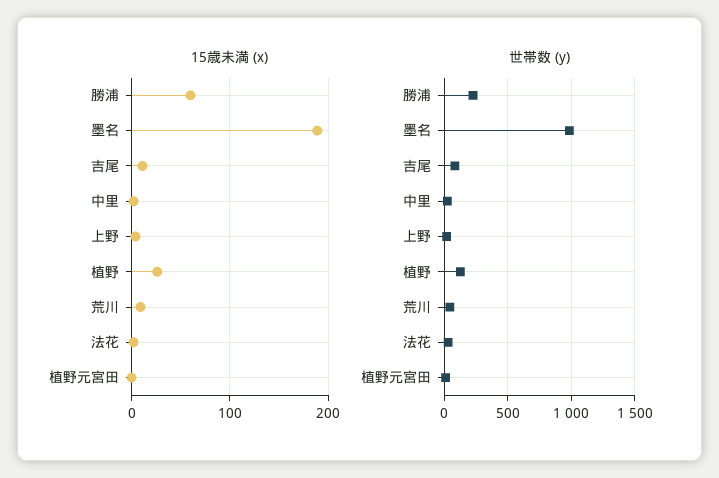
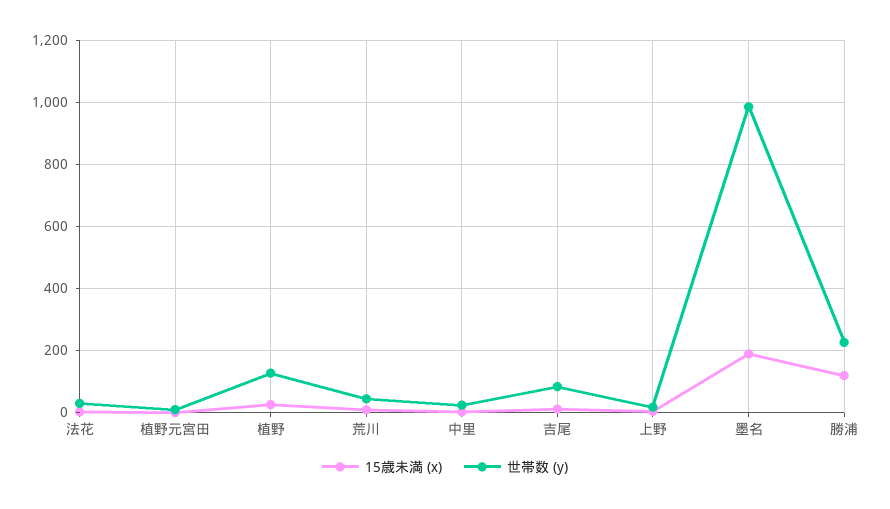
15歳未満 (x), 勝浦: 60 -> 120

